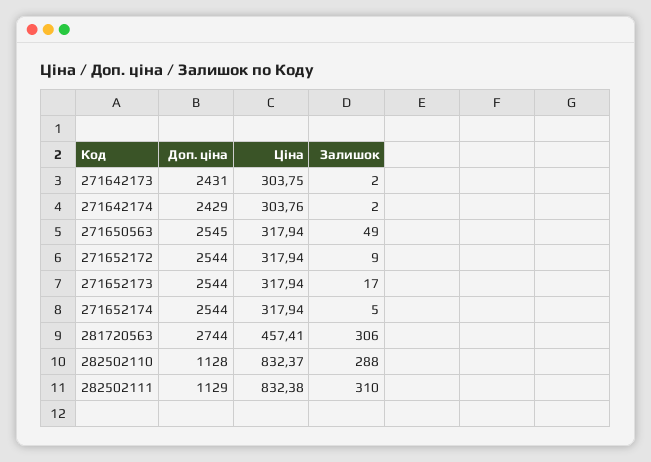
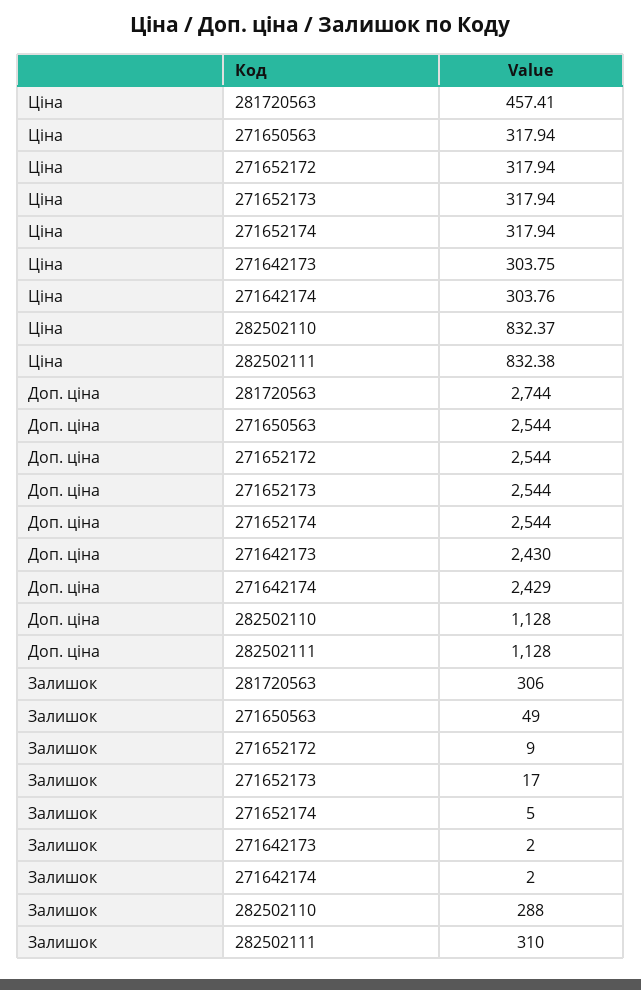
Доп. ціна, 271642173: 2431 -> 2430
Доп. ціна, 271650563: 2545 -> 2544
Доп. ціна, 282502111: 1129 -> 1128

